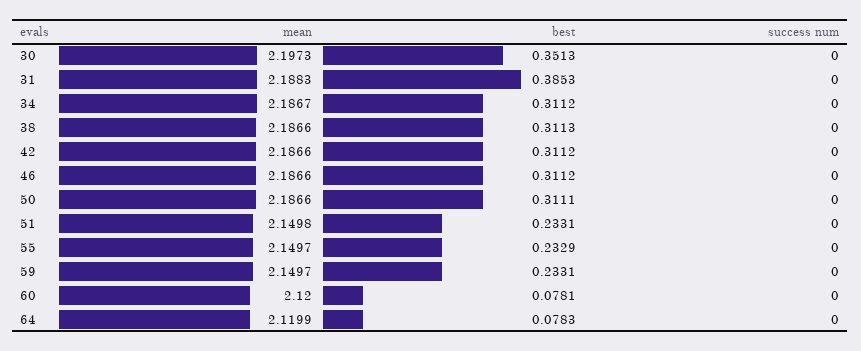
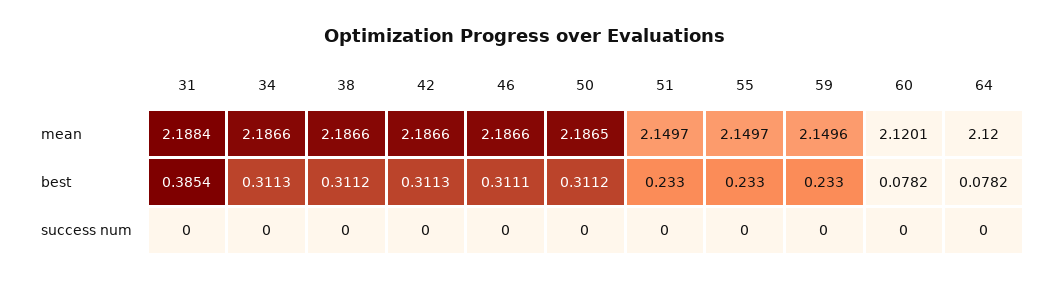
mean, 30: 2.1973 -> none
best, 30: 0.3513 -> none
success num, 30: 0 -> none
mean, 31: 2.1883 -> 2.1884
best, 31: 0.3853 -> 0.3854
mean, 34: 2.1867 -> 2.1866
best, 34: 0.3112 -> 0.3113
best, 38: 0.3113 -> 0.3112
best, 42: 0.3112 -> 0.3113
best, 46: 0.3112 -> 0.3111
mean, 50: 2.1866 -> 2.1865
best, 50: 0.3111 -> 0.3112
mean, 51: 2.1498 -> 2.1497
best, 51: 0.2331 -> 0.233
best, 55: 0.2329 -> 0.233
mean, 59: 2.1497 -> 2.1496
best, 59: 0.2331 -> 0.233
mean, 60: 2.12 -> 2.1201
best, 60: 0.0781 -> 0.0782
mean, 64: 2.1199 -> 2.12
best, 64: 0.0783 -> 0.0782

